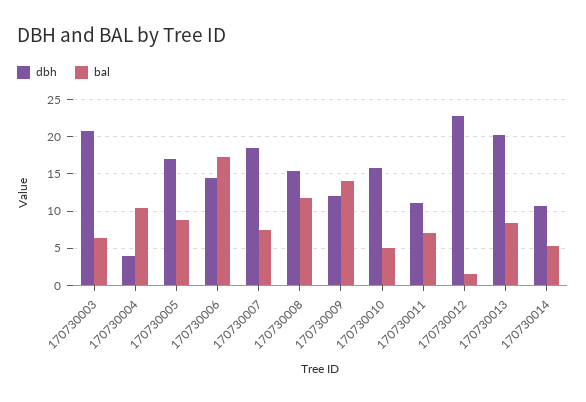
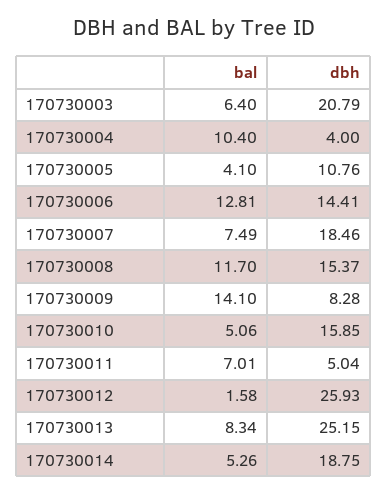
dbh, 170730005: 17 -> 10.76
bal, 170730005: 9 -> 4.1
bal, 170730006: 17 -> 12.81
dbh, 170730009: 12 -> 8.28
dbh, 170730011: 11 -> 5.04
dbh, 170730012: 23 -> 25.93
dbh, 170730013: 20 -> 25.15
dbh, 170730014: 11 -> 18.75

